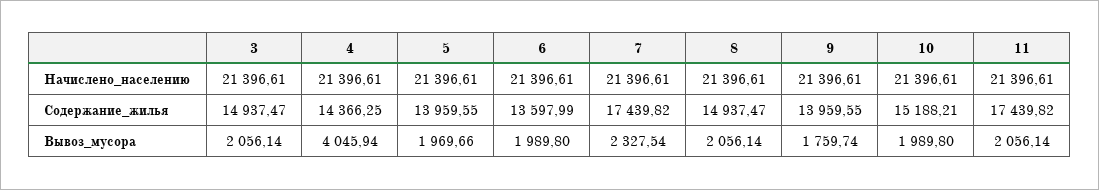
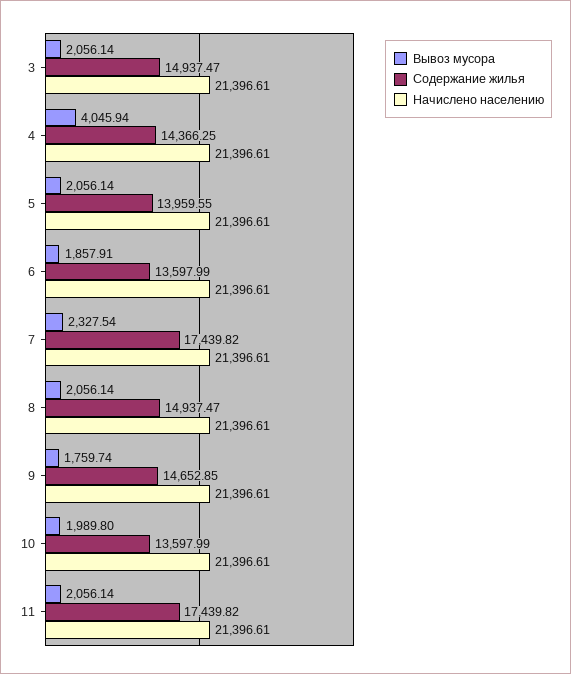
Содержание_жилья, 9: 13959.55 -> 14652.85
Содержание_жилья, 10: 15188.21 -> 13597.99
Вывоз_мусора, 5: 1969.66 -> 2056.14
Вывоз_мусора, 6: 1989.8 -> 1857.91

